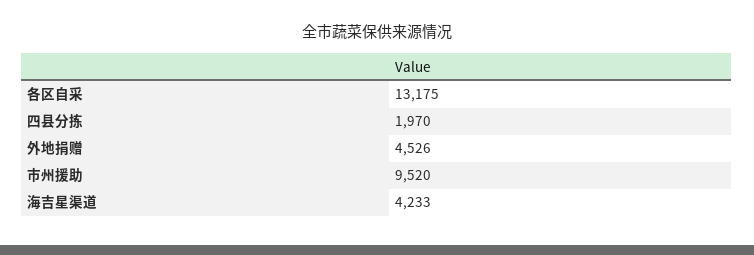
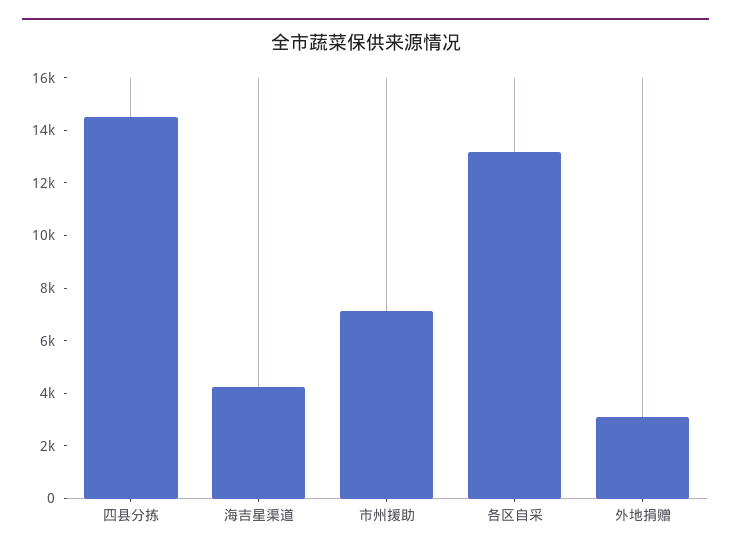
四县分拣: 1970 -> 14500
外地捐赠: 4526 -> 3000
市州援助: 9520 -> 7000

